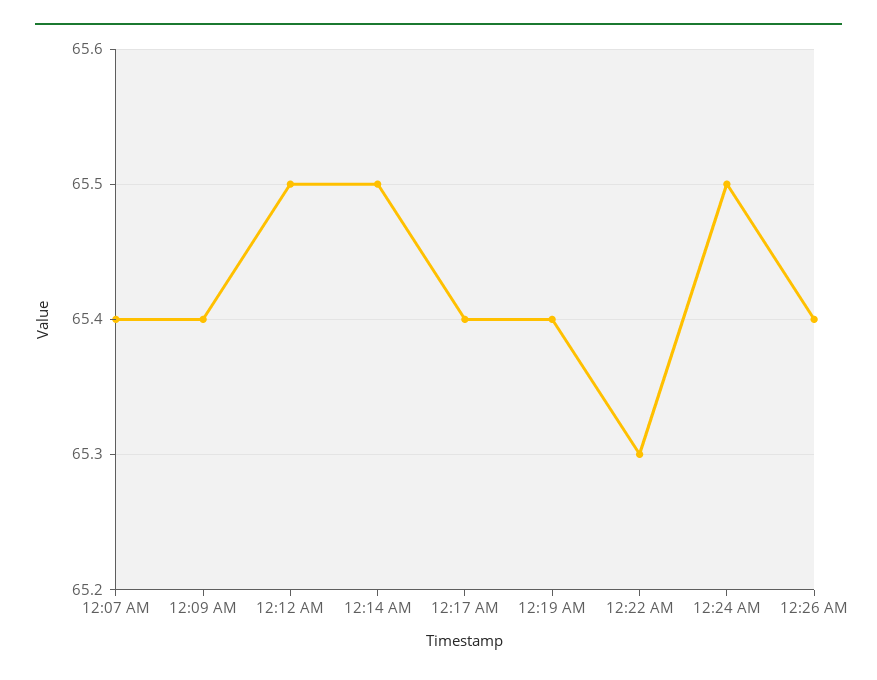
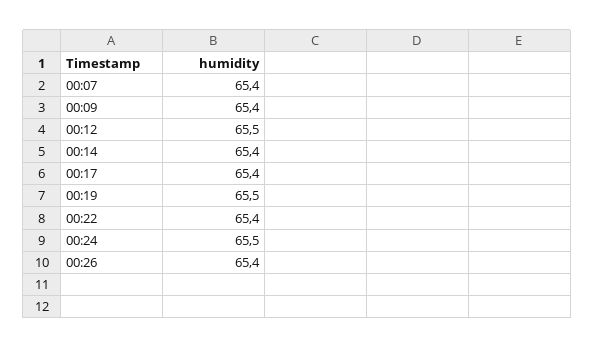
12:14 AM: 65.5 -> 65.4
12:19 AM: 65.4 -> 65.5
12:22 AM: 65.3 -> 65.4

